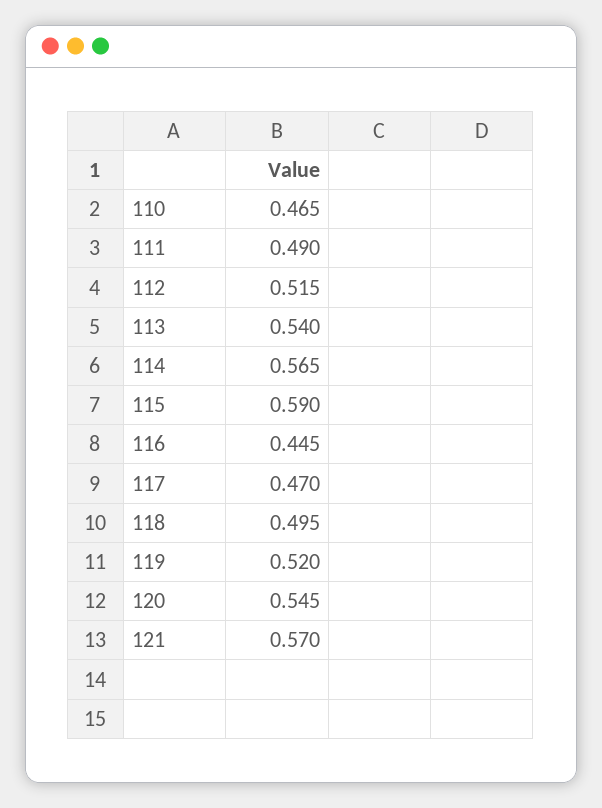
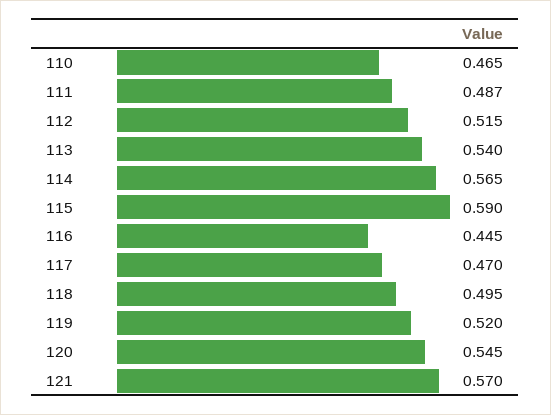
111: 0.49 -> 0.487

